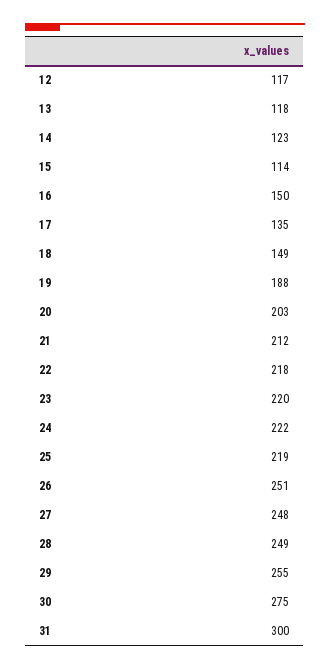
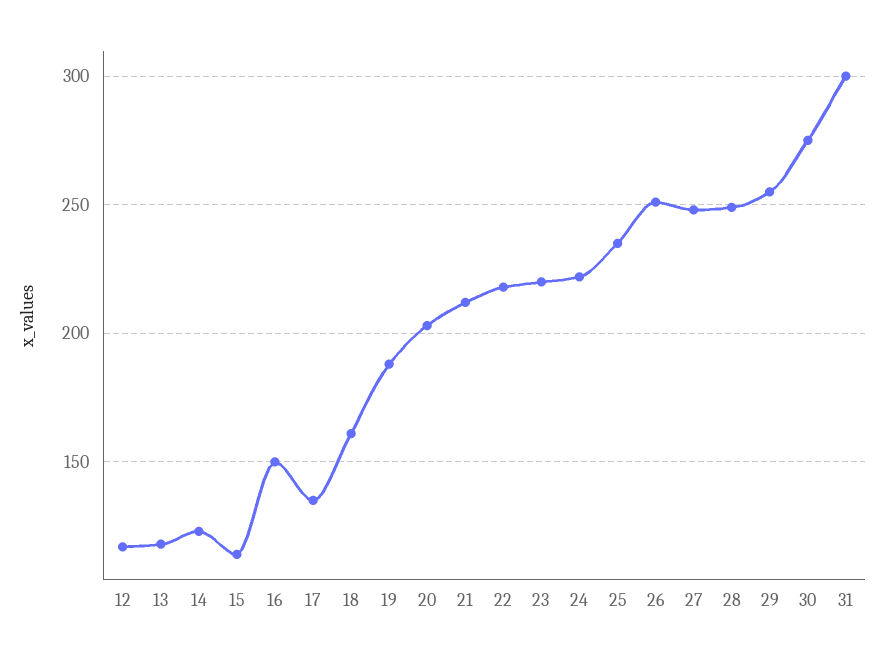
18: 149 -> 160
25: 219 -> 235

